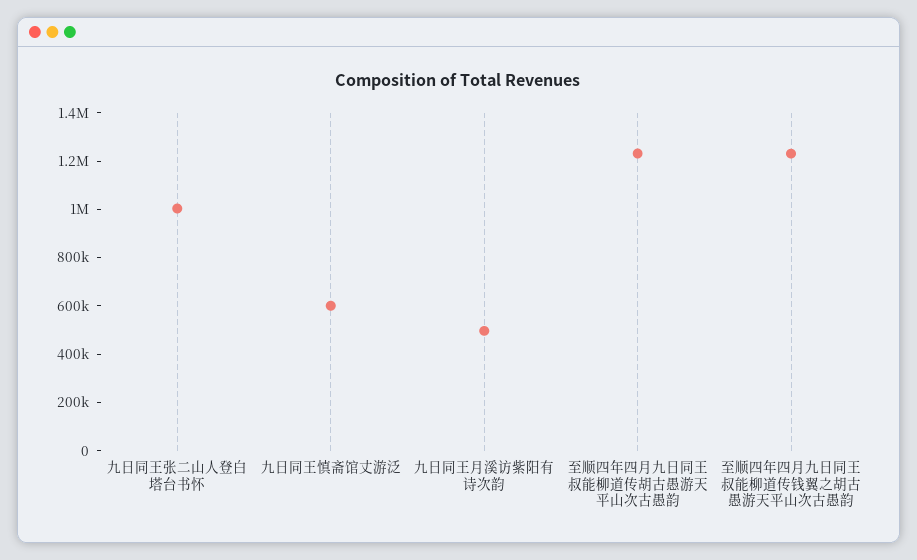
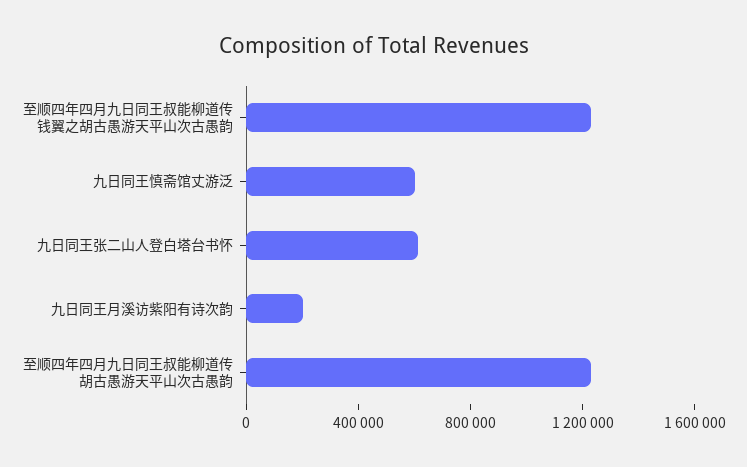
九日同王张二山人登白塔台书怀: 1000000 -> 600000
九日同王月溪访紫阳有诗次韵: 500000 -> 200000

